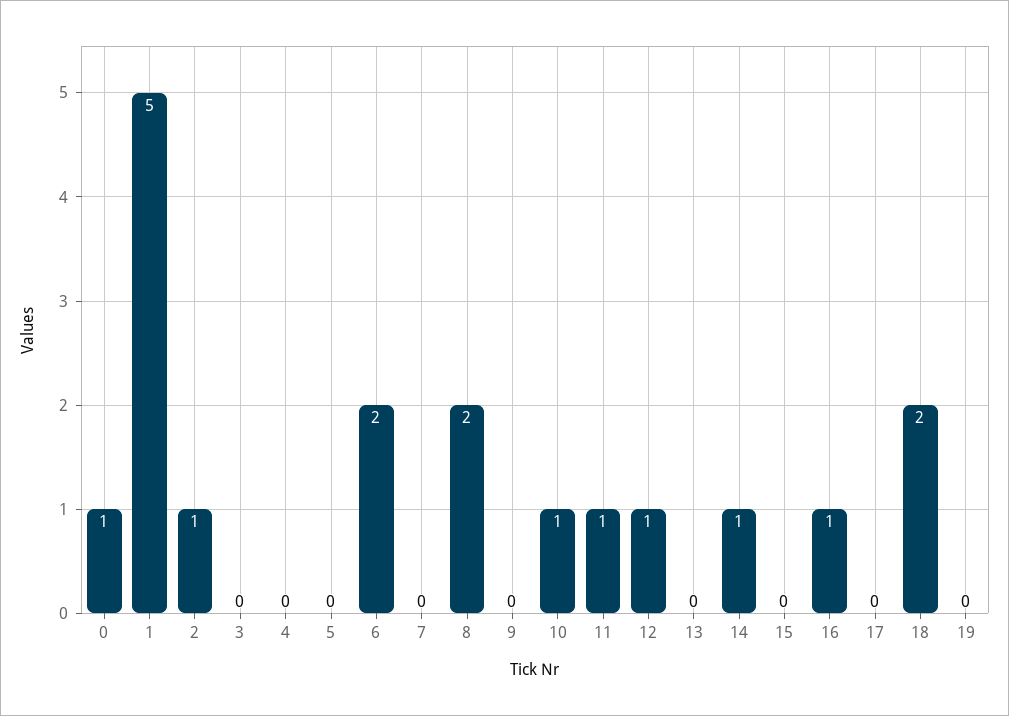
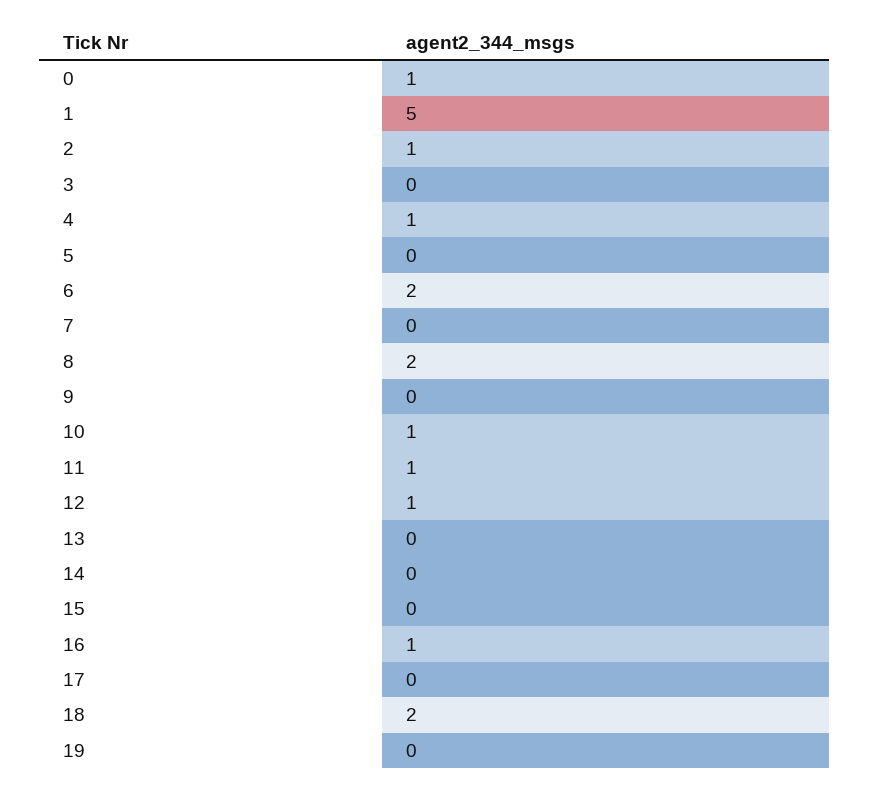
4: 0 -> 1
14: 1 -> 0

